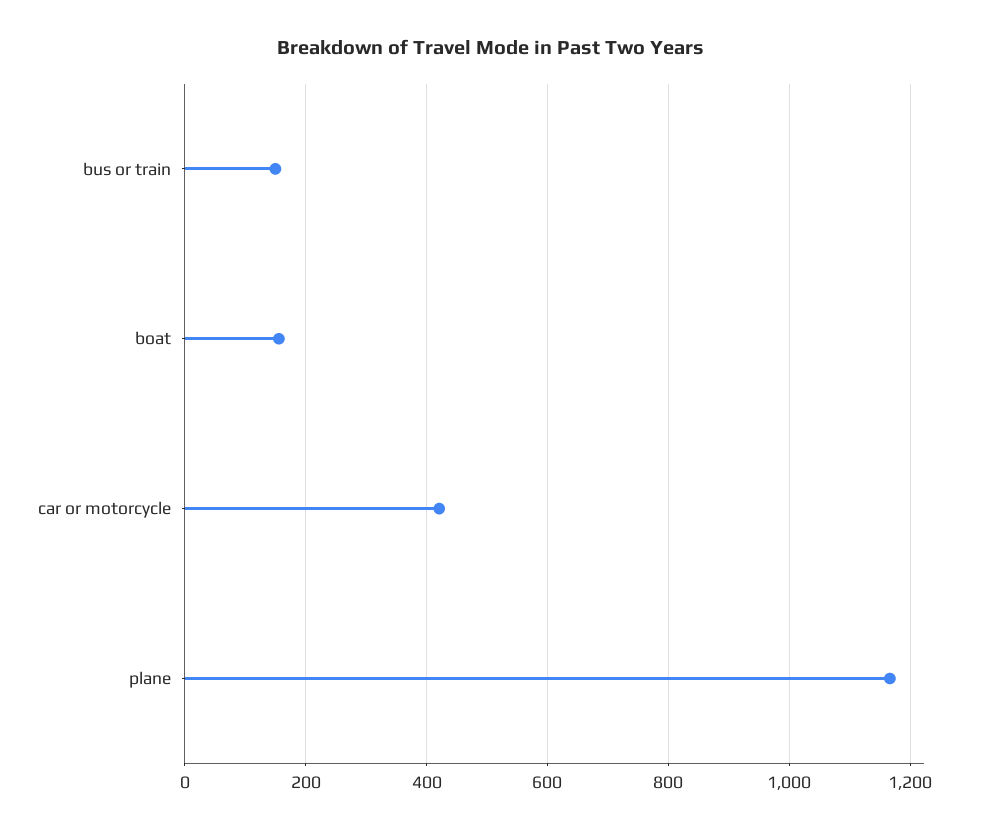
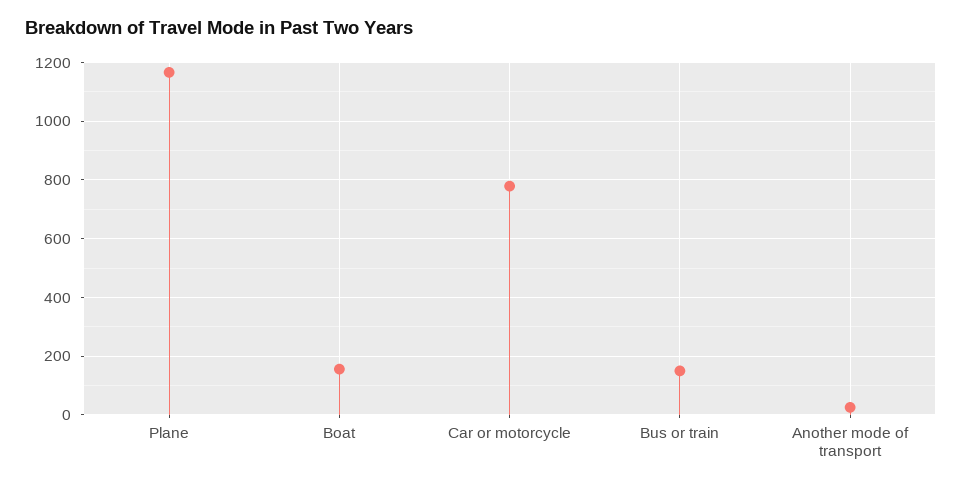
car or motorcycle: 420 -> 775
Another mode of transport: none -> 25

